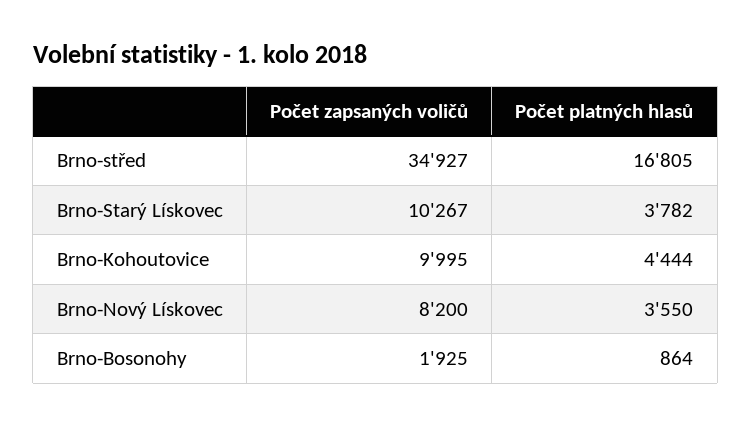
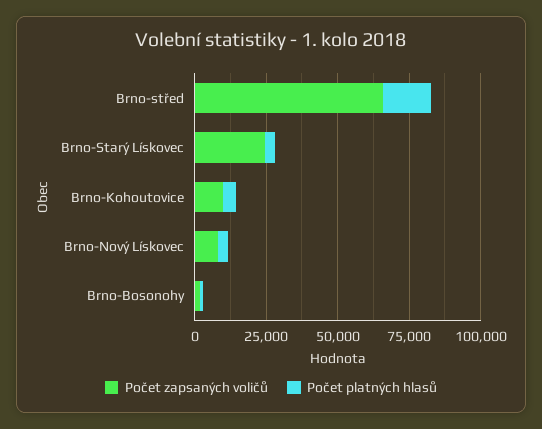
Počet zapsaných voličů, Brno-střed: 34927 -> 65000
Počet zapsaných voličů, Brno-Starý Lískovec: 10267 -> 25000

